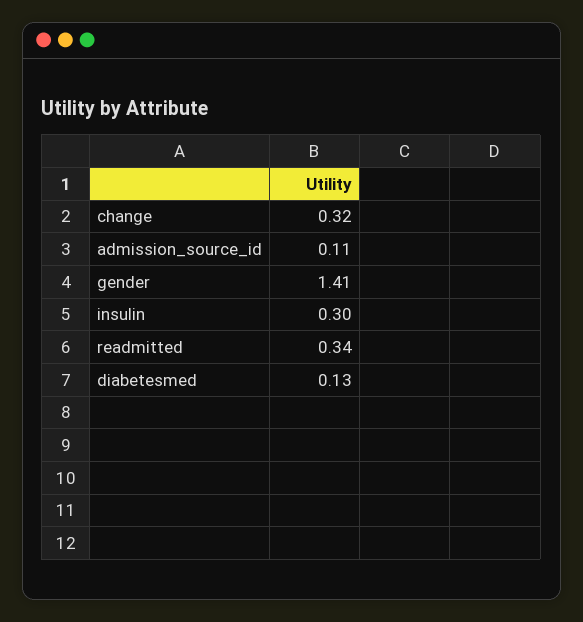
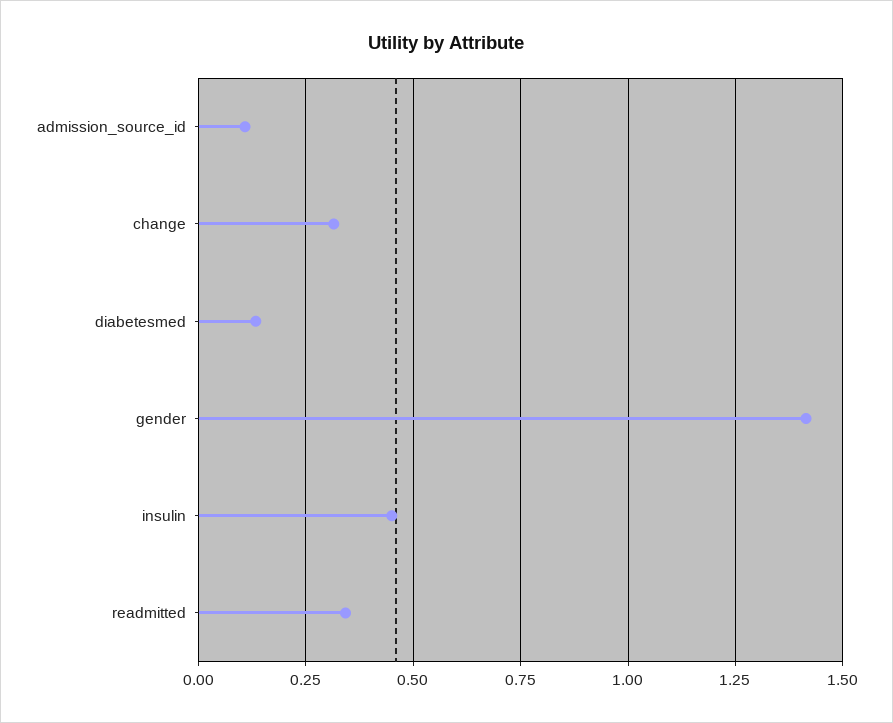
insulin: 0.3 -> 0.45

